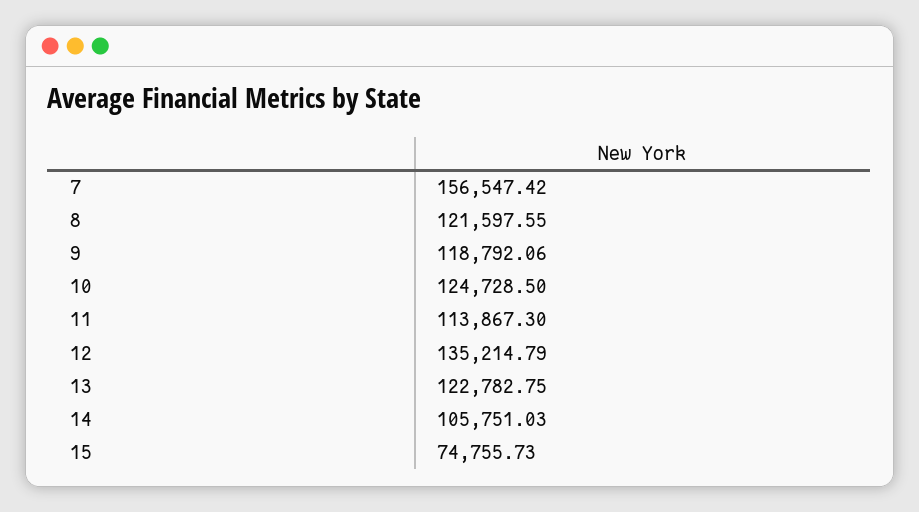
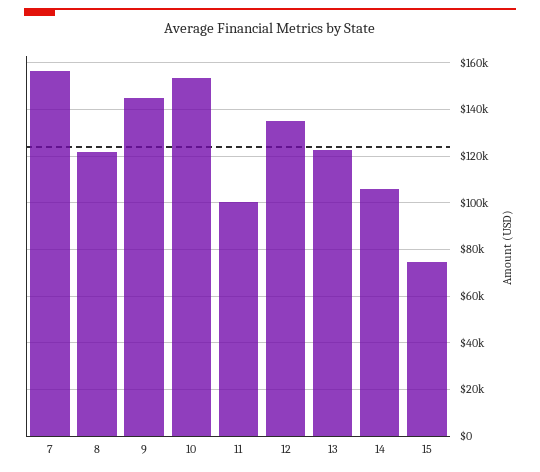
9: 118792.06 -> 145000
10: 124728.5 -> 155000
11: 113867.3 -> 100000

